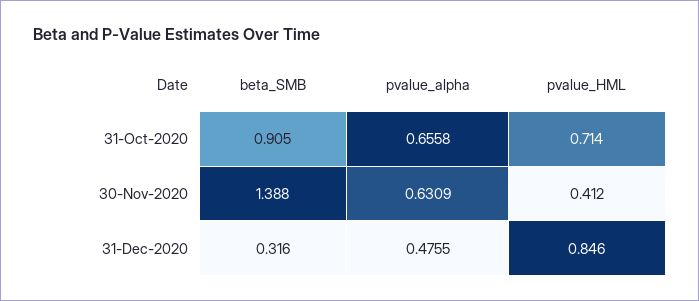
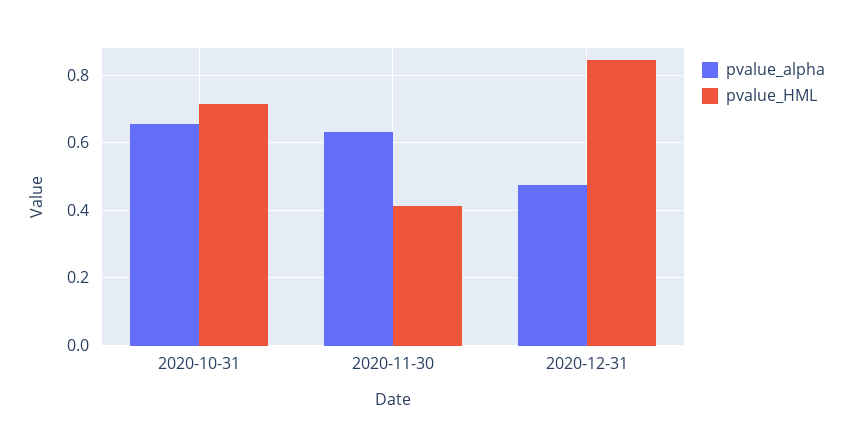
beta_SMB, 31-Oct-2020: 0.905 -> none
beta_SMB, 30-Nov-2020: 1.388 -> none
beta_SMB, 31-Dec-2020: 0.316 -> none

